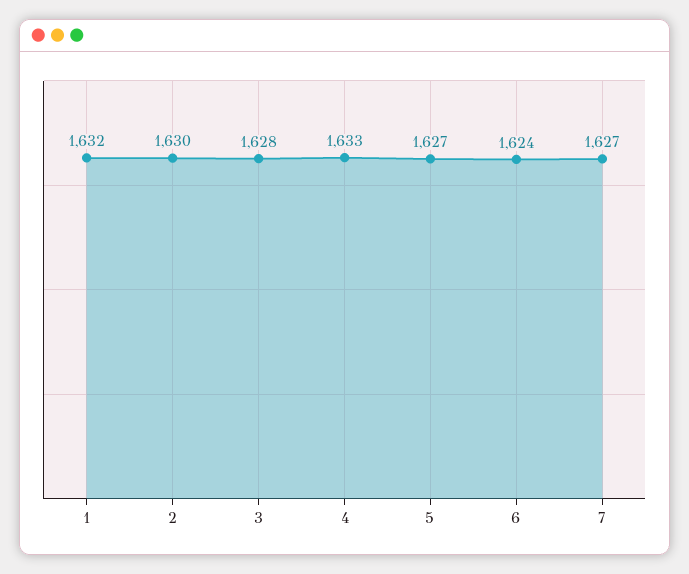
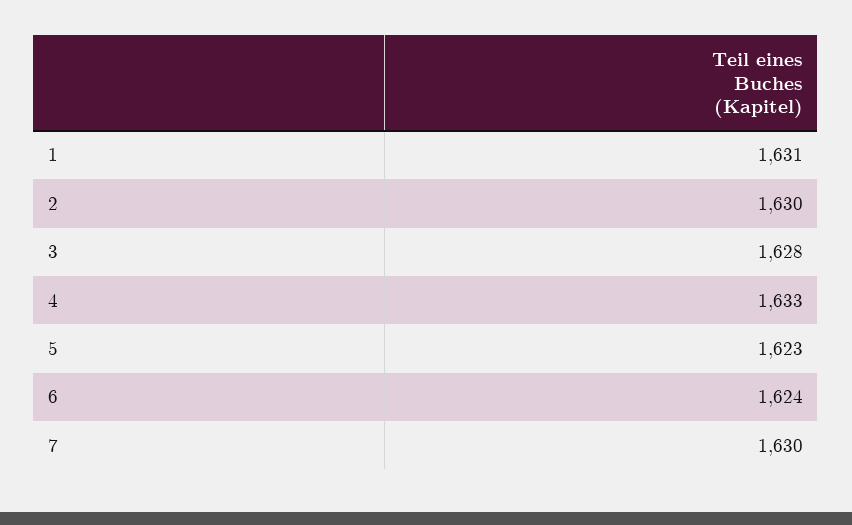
1: 1632 -> 1631
5: 1627 -> 1623
7: 1627 -> 1630

